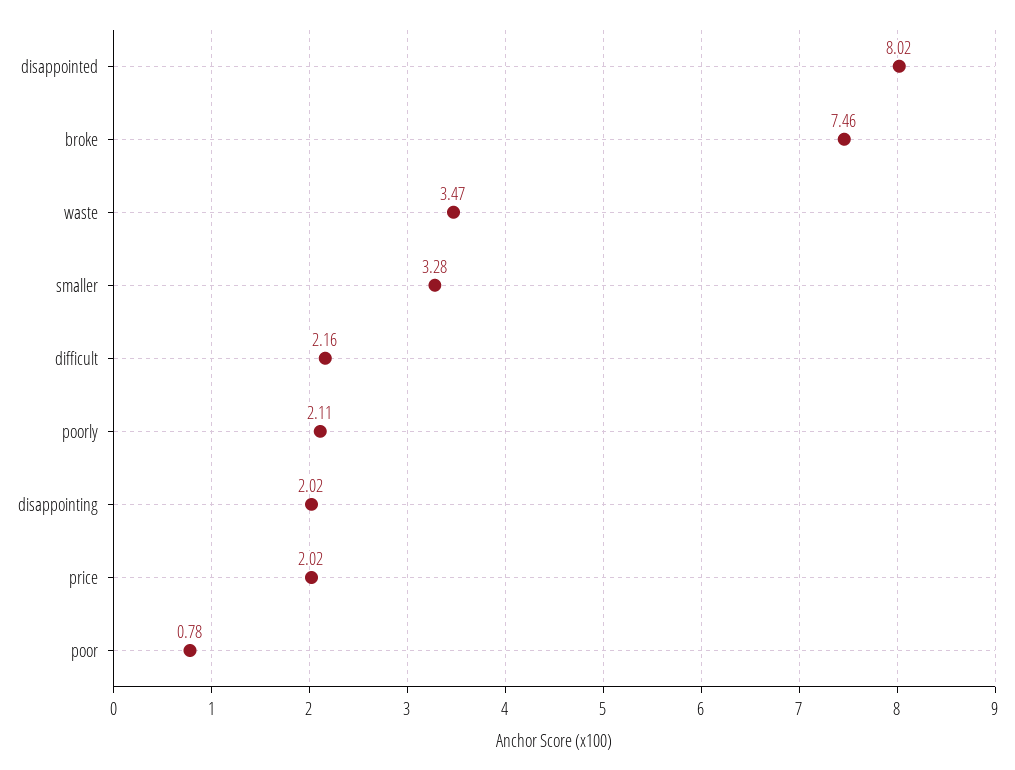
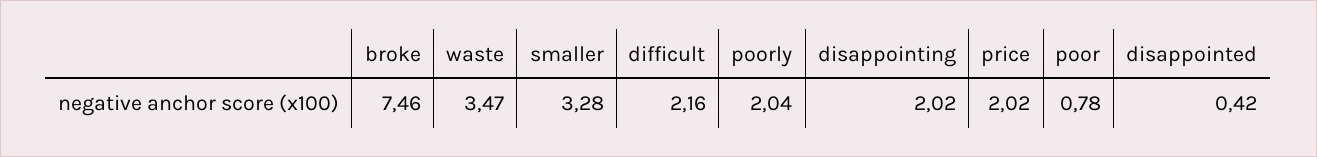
disappointed: 8.02 -> 0.42
poorly: 2.11 -> 2.04

